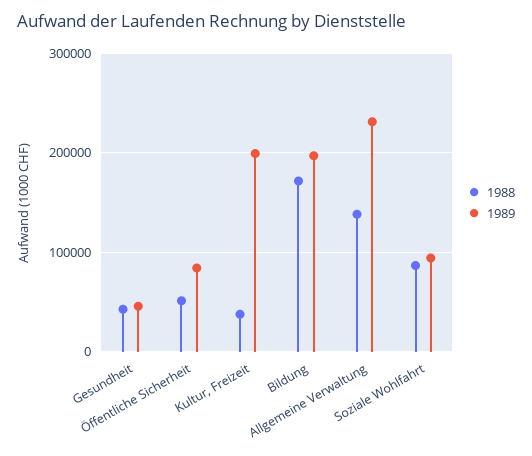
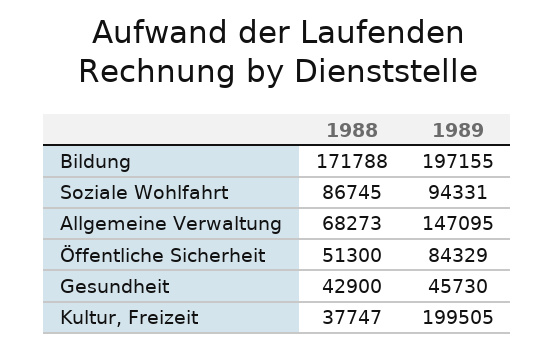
1988, Allgemeine Verwaltung: 140000 -> 68273
1989, Allgemeine Verwaltung: 230000 -> 147095

